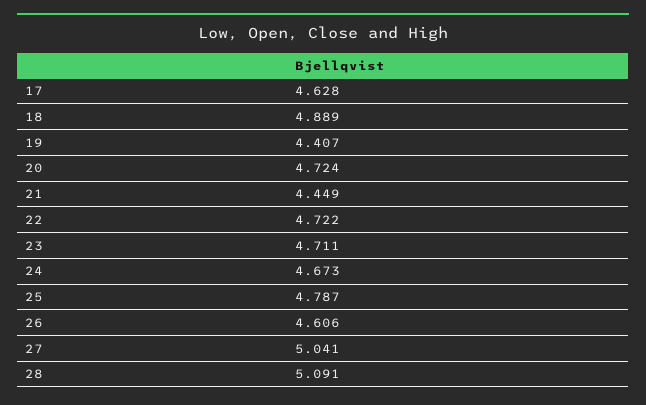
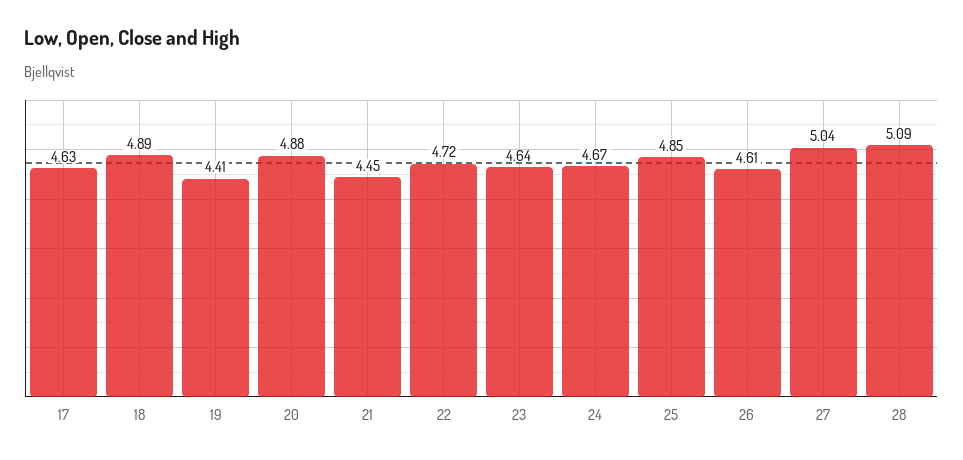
20: 4.724 -> 4.88
23: 4.711 -> 4.64
25: 4.787 -> 4.85

